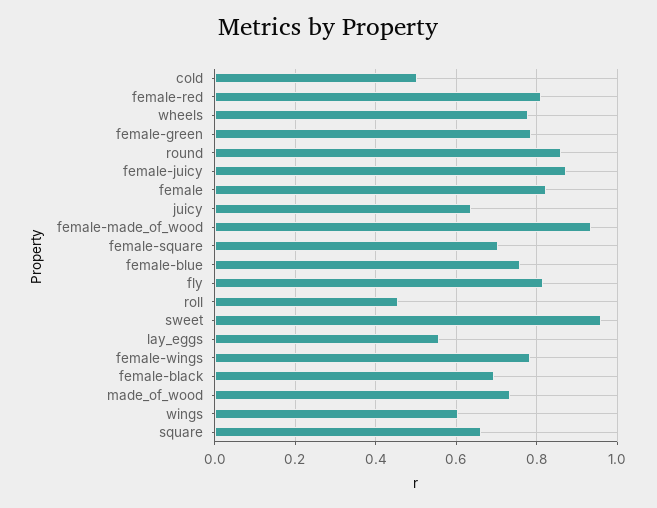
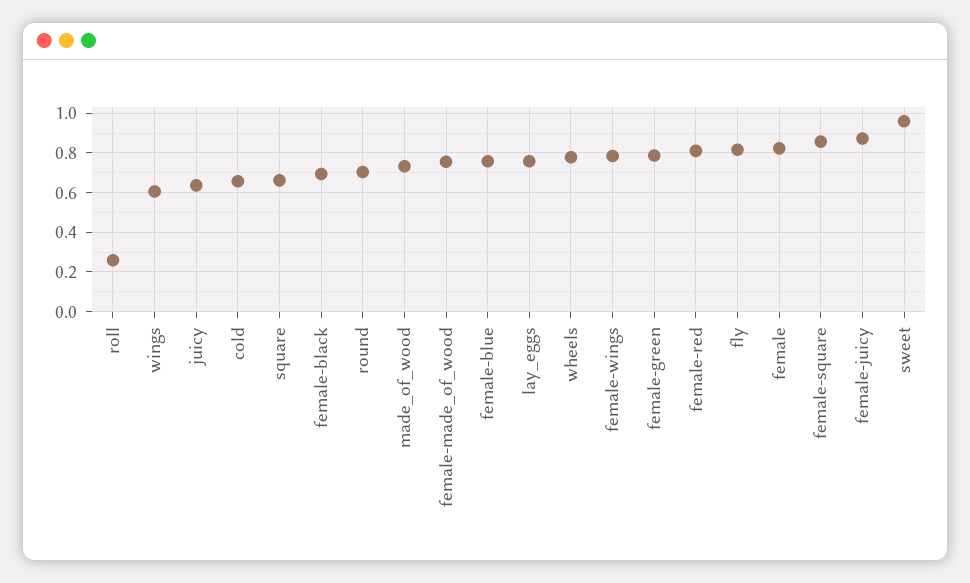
cold: 0.5 -> 0.65
round: 0.86 -> 0.7
female-made_of_wood: 0.94 -> 0.75
female-square: 0.7 -> 0.85
roll: 0.46 -> 0.25
lay_eggs: 0.56 -> 0.75

